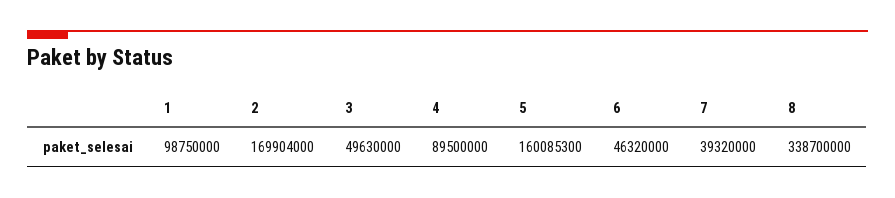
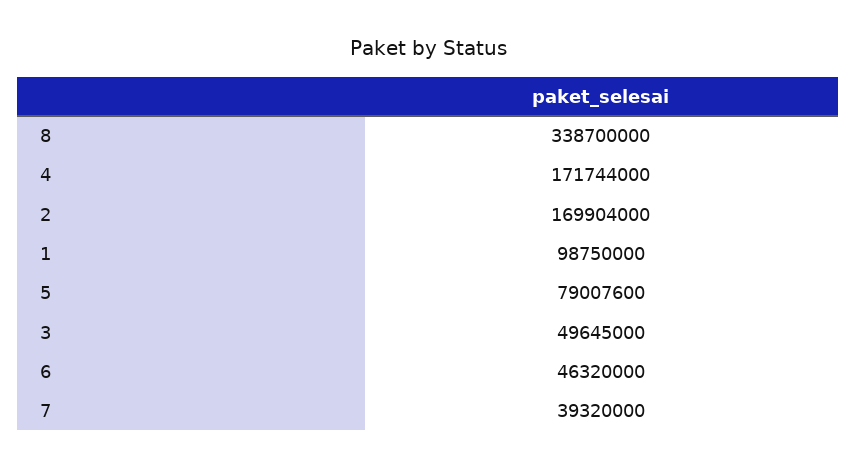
3: 49630000 -> 49645000
4: 89500000 -> 171744000
5: 160085300 -> 79007600

